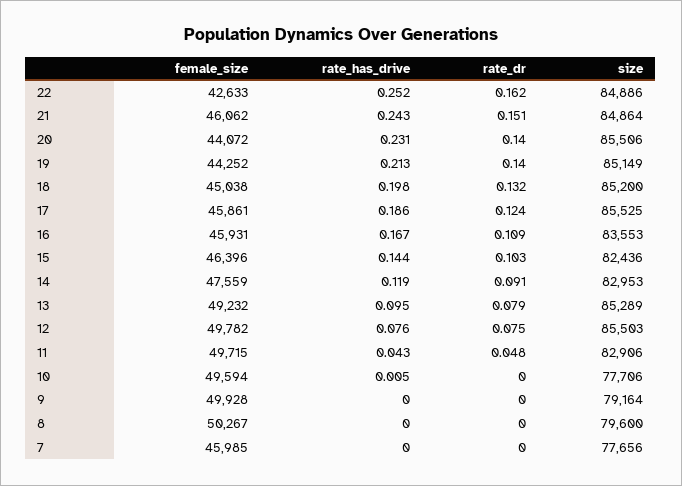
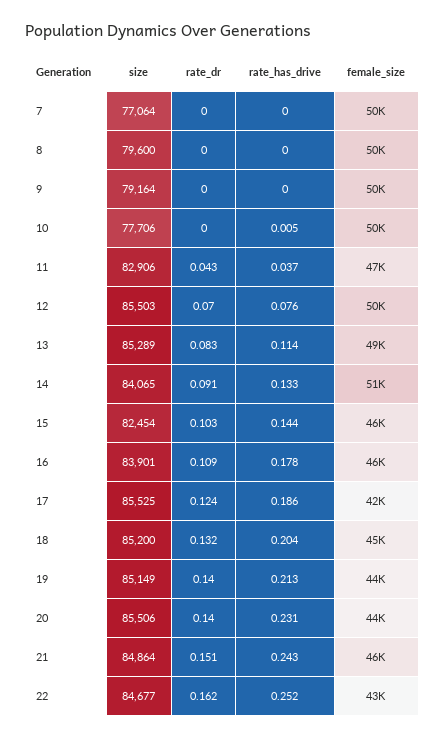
size, 22: 84886 -> 84677
rate_has_drive, 18: 0.198 -> 0.204
female_size, 17: 45861 -> 42000
rate_has_drive, 16: 0.167 -> 0.178
size, 16: 83553 -> 83901
size, 15: 82436 -> 82454
female_size, 14: 47559 -> 51000
rate_has_drive, 14: 0.119 -> 0.133
size, 14: 82953 -> 84065
rate_has_drive, 13: 0.095 -> 0.114
rate_dr, 13: 0.079 -> 0.083
rate_dr, 12: 0.075 -> 0.07
female_size, 11: 49715 -> 47000
rate_has_drive, 11: 0.043 -> 0.037
rate_dr, 11: 0.048 -> 0.043
female_size, 7: 45985 -> 50000
size, 7: 77656 -> 77064

